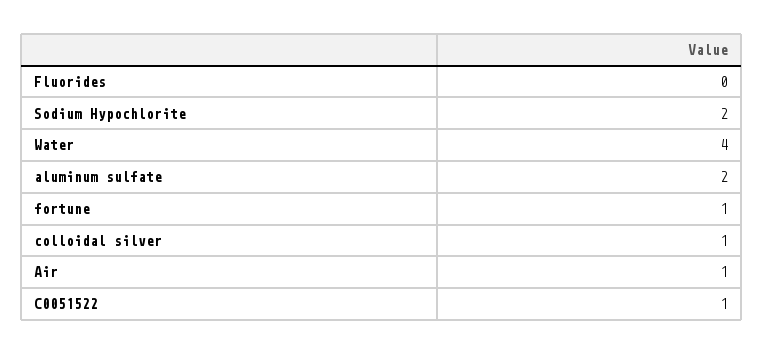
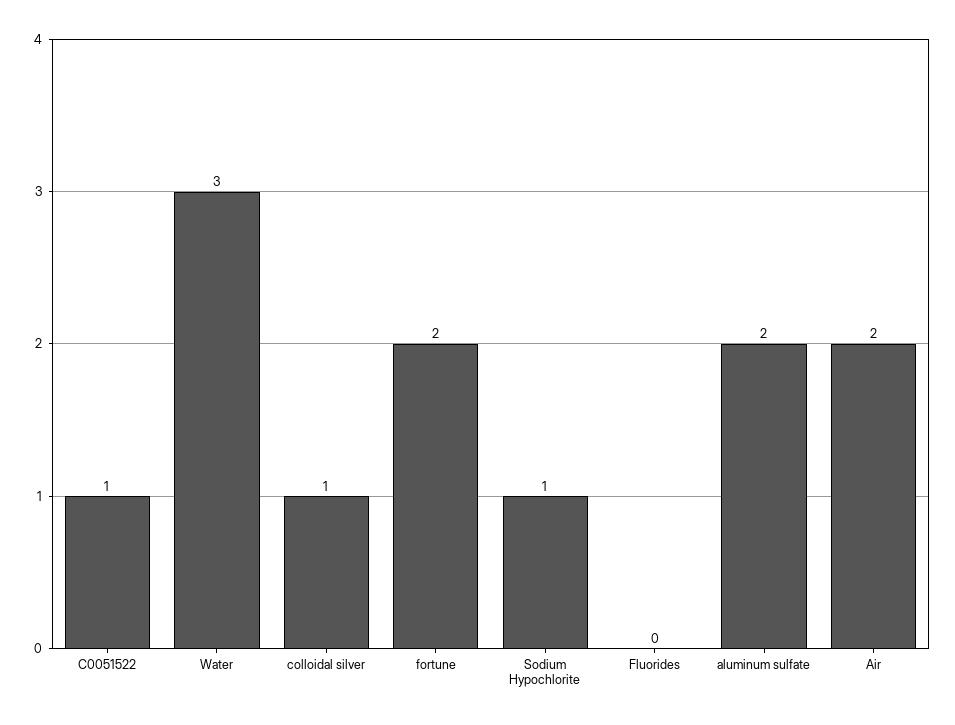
Sodium Hypochlorite: 2 -> 1
Water: 4 -> 3
fortune: 1 -> 2
Air: 1 -> 2

